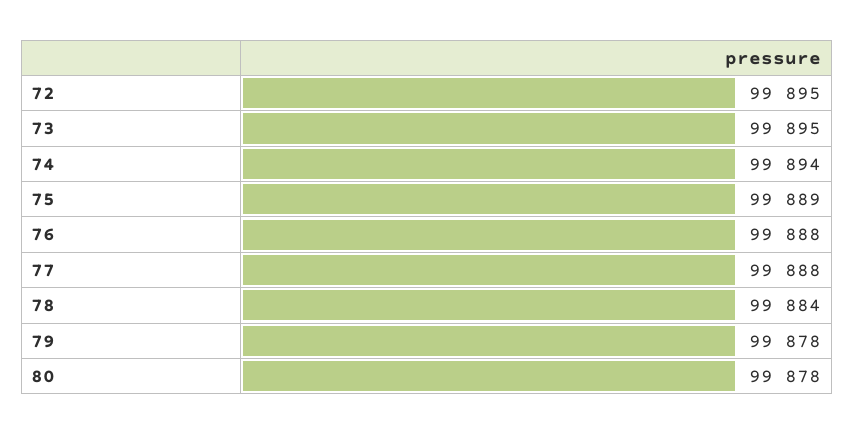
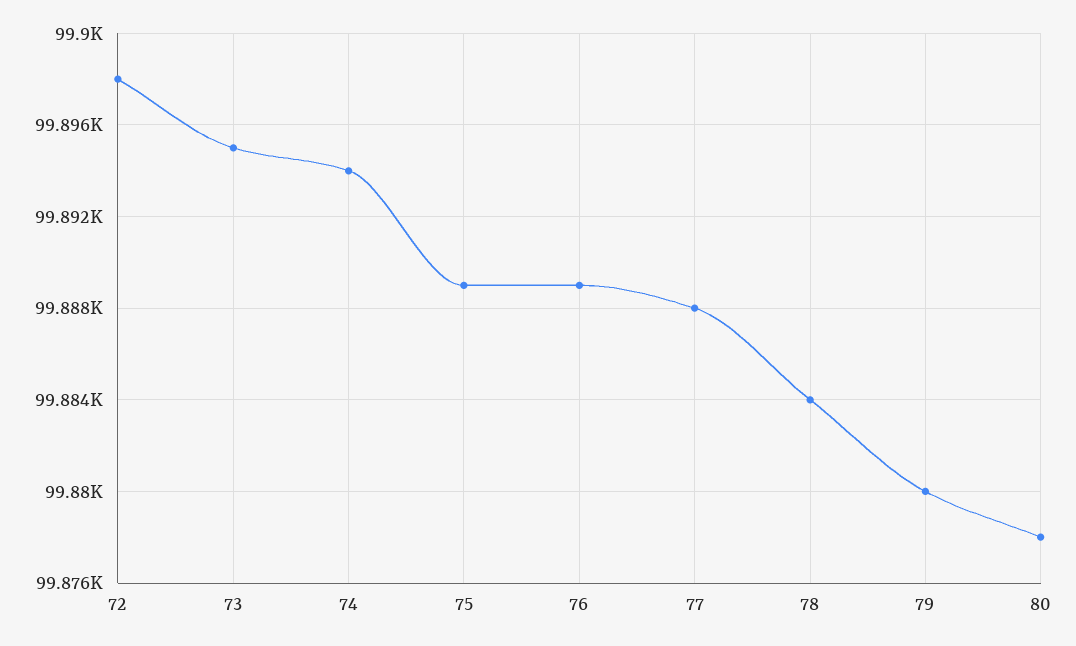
72: 99895 -> 99898
76: 99888 -> 99889
79: 99878 -> 99880

